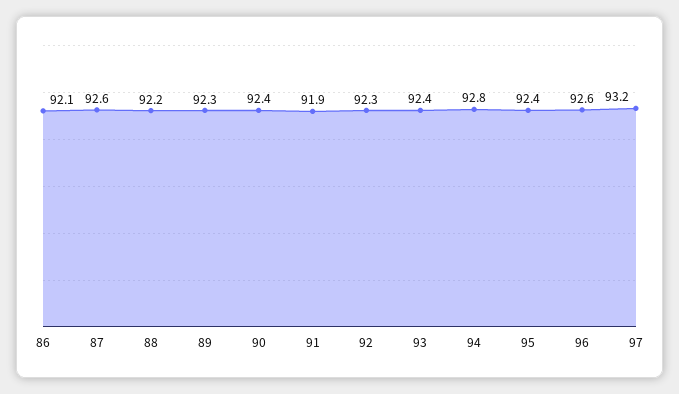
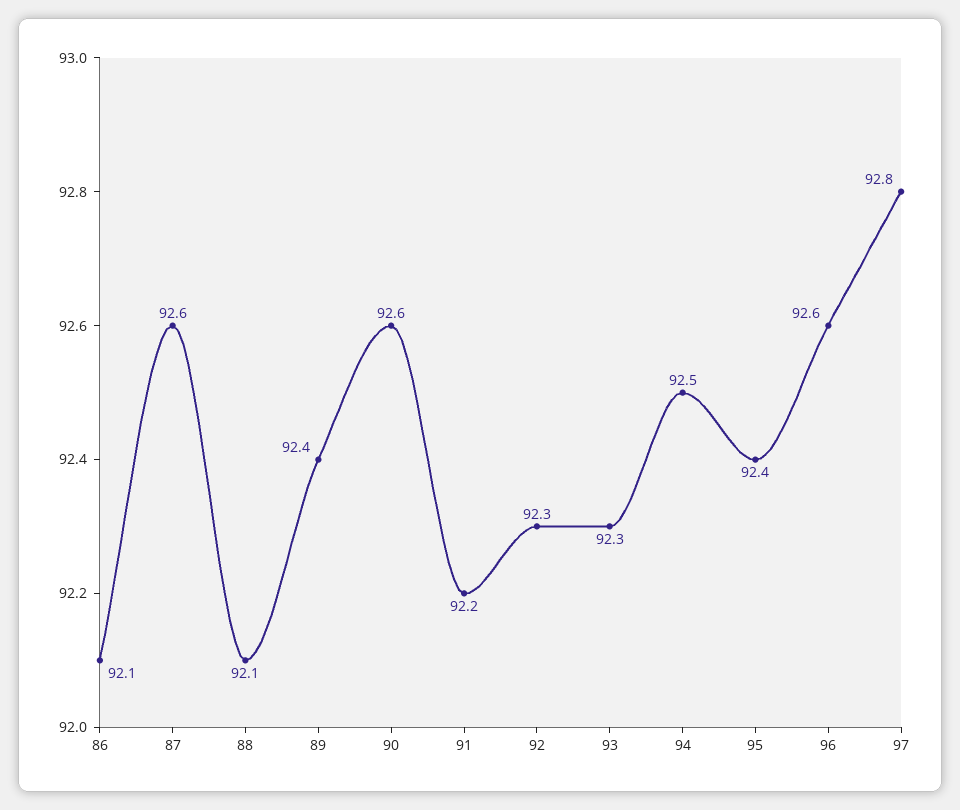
88: 92.2 -> 92.1
89: 92.3 -> 92.4
90: 92.4 -> 92.6
91: 91.9 -> 92.2
93: 92.4 -> 92.3
94: 92.8 -> 92.5
97: 93.2 -> 92.8

